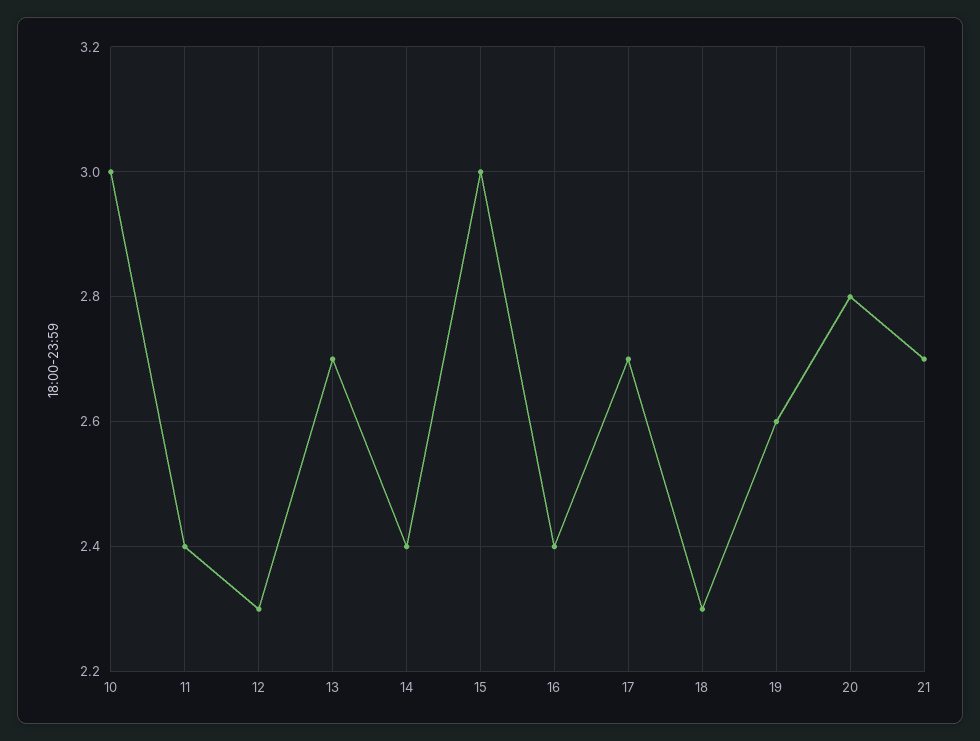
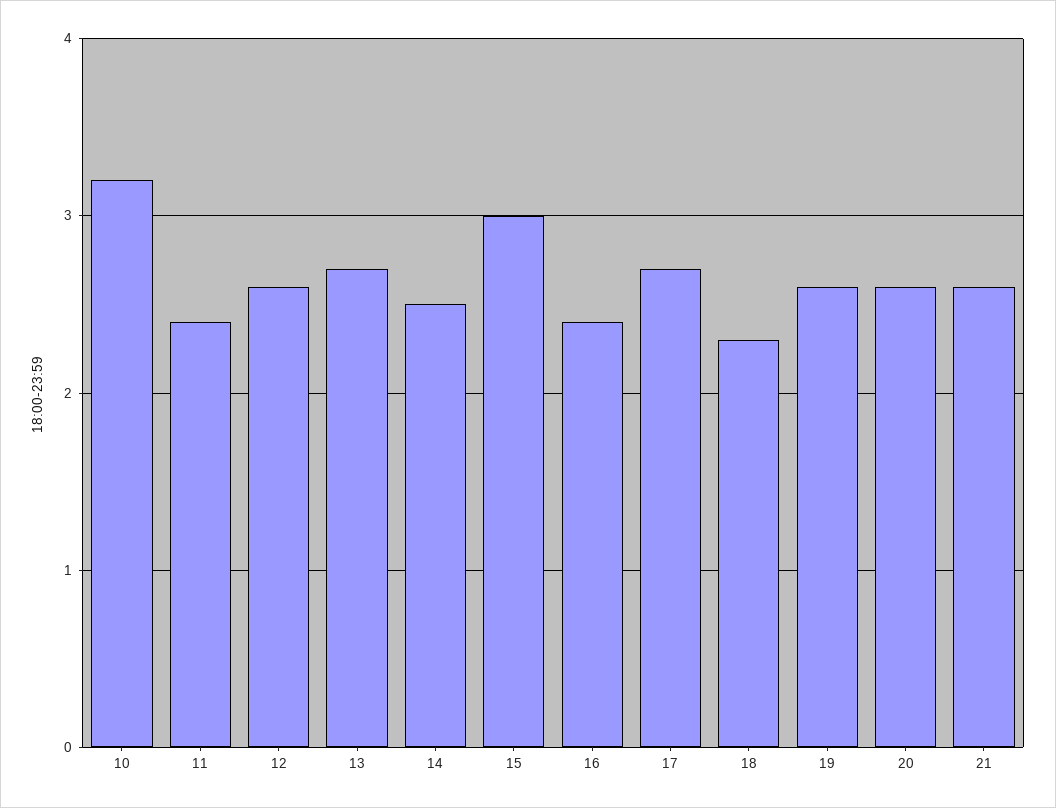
10: 3 -> 3.2
12: 2.3 -> 2.6
14: 2.4 -> 2.5
20: 2.8 -> 2.6
21: 2.7 -> 2.6

